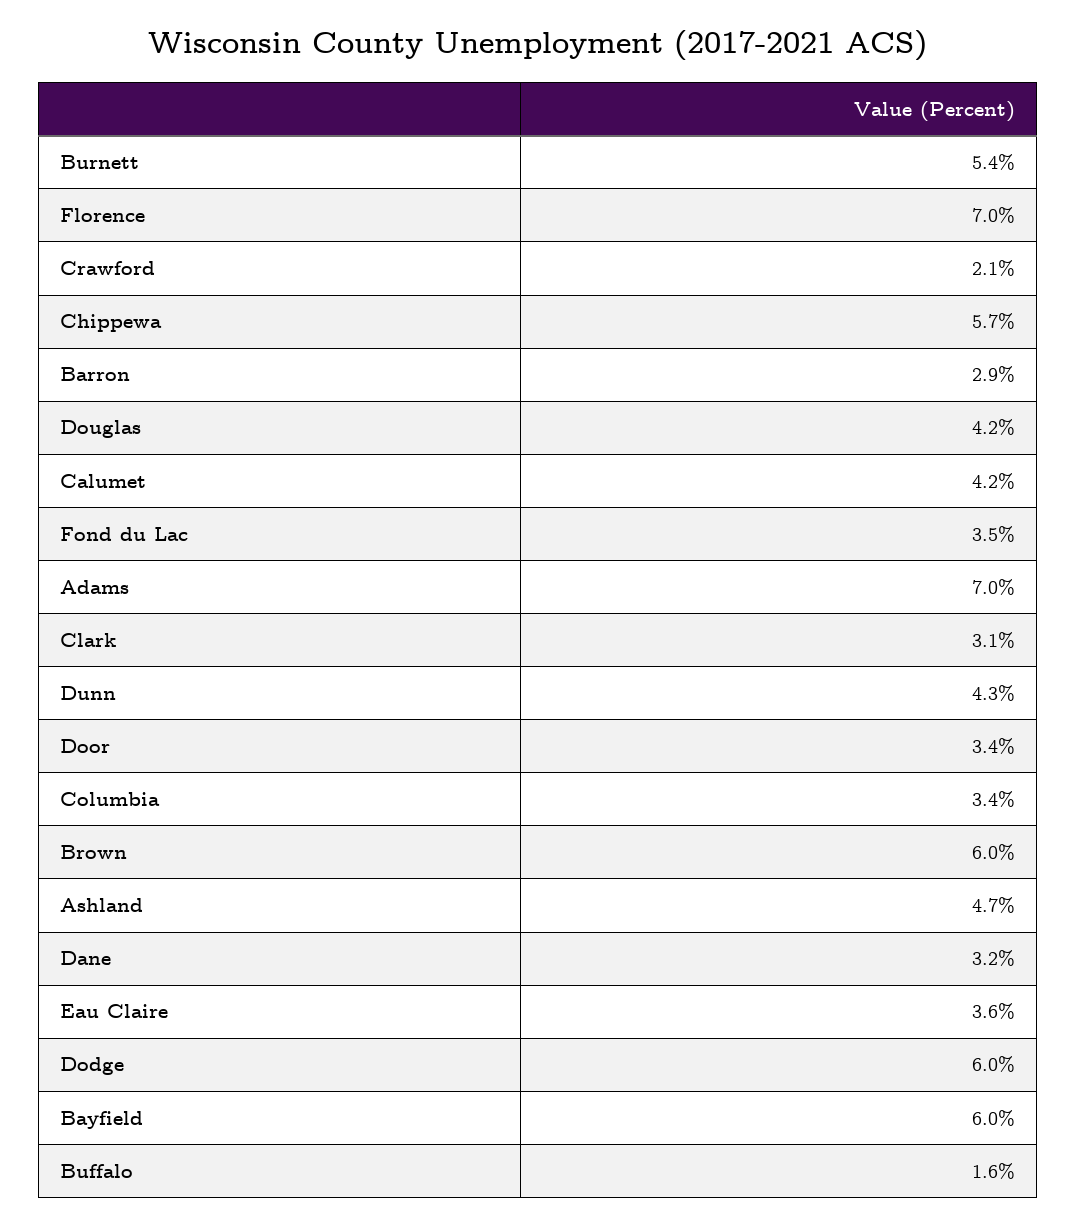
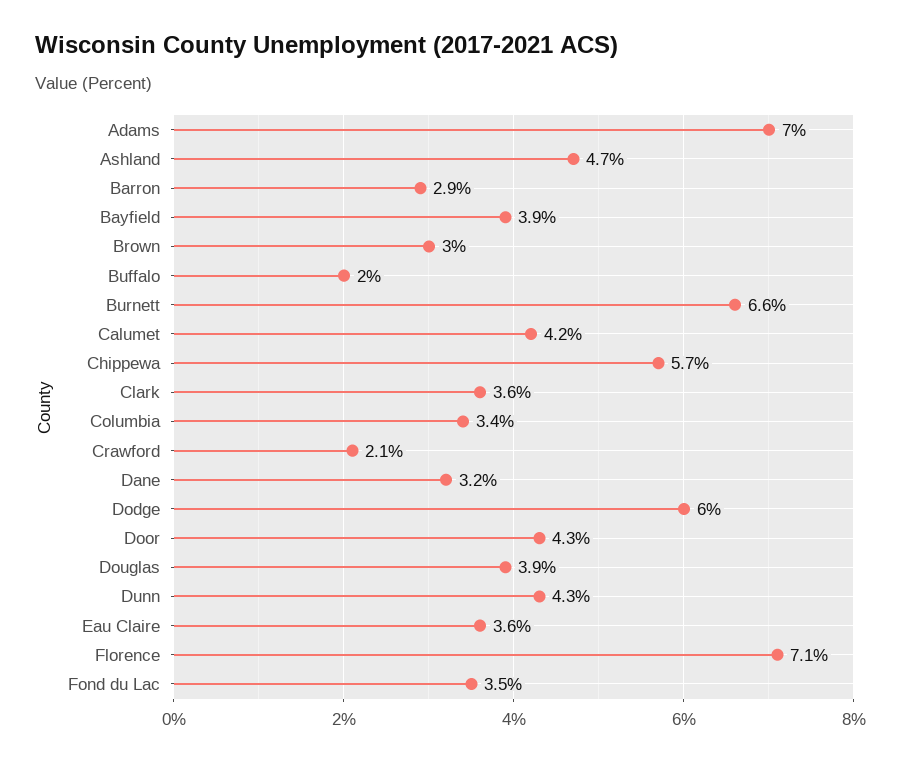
Burnett: 5.4 -> 6.6
Florence: 7 -> 7.1
Douglas: 4.2 -> 3.9
Clark: 3.1 -> 3.6
Door: 3.4 -> 4.3
Brown: 6 -> 3
Bayfield: 6 -> 3.9
Buffalo: 1.6 -> 2

